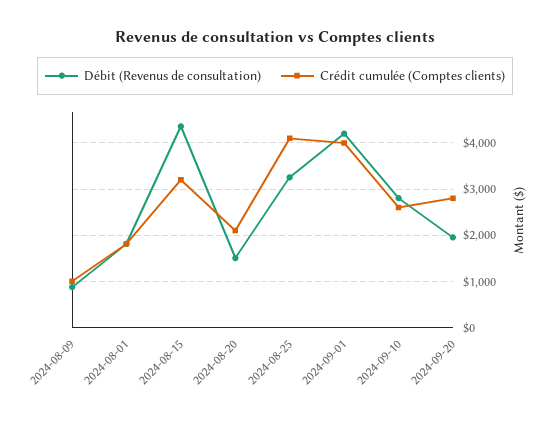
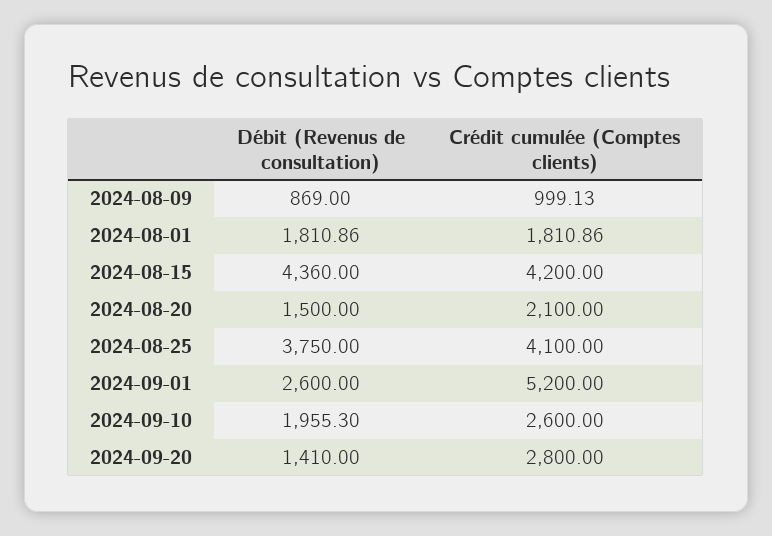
Crédit cumulée (Comptes clients), 2024-08-15: 3200 -> 4200
Débit (Revenus de consultation), 2024-08-25: 3200 -> 3750
Débit (Revenus de consultation), 2024-09-01: 4200 -> 2600
Crédit cumulée (Comptes clients), 2024-09-01: 4000 -> 5200
Débit (Revenus de consultation), 2024-09-10: 2800 -> 1955.3
Débit (Revenus de consultation), 2024-09-20: 2000 -> 1410

